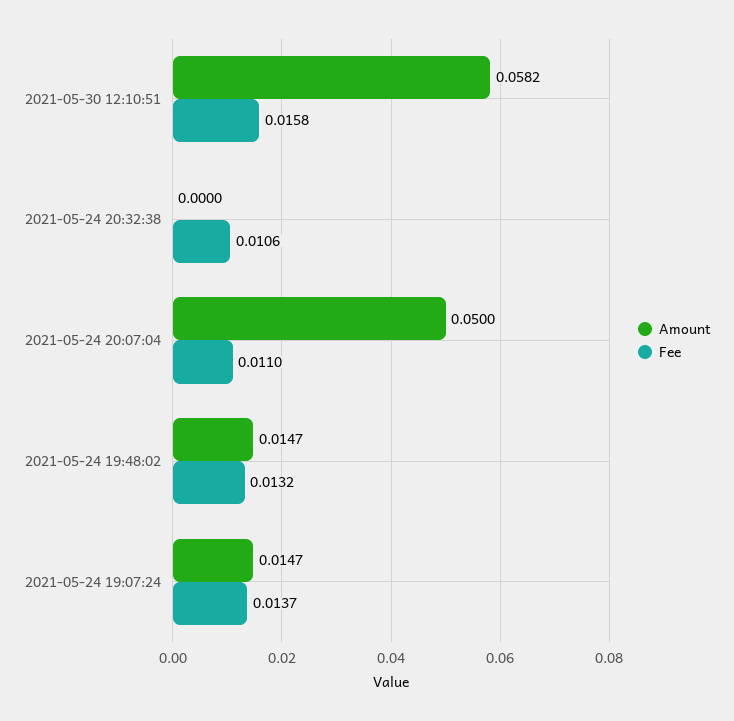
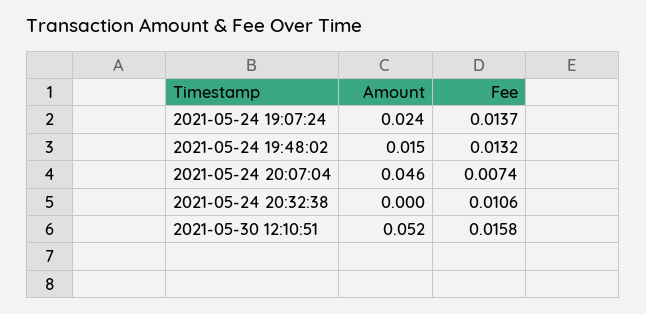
Amount, 2021-05-30 12:10:51: 0.0582 -> 0.052
Amount, 2021-05-24 20:07:04: 0.05 -> 0.046
Fee, 2021-05-24 20:07:04: 0.011 -> 0.0074
Amount, 2021-05-24 19:07:24: 0.0147 -> 0.024

